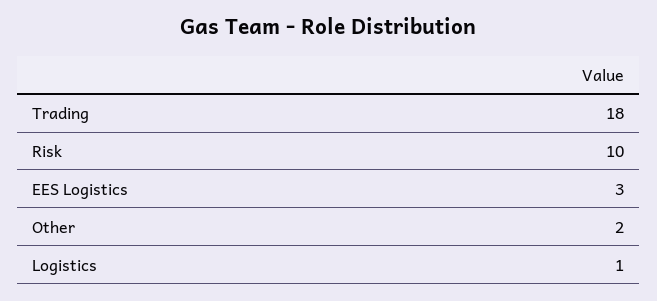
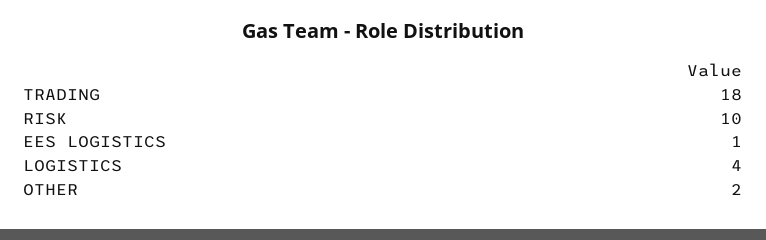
EES Logistics: 3 -> 1
Logistics: 1 -> 4

